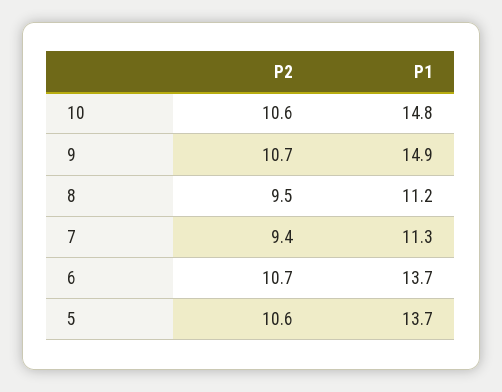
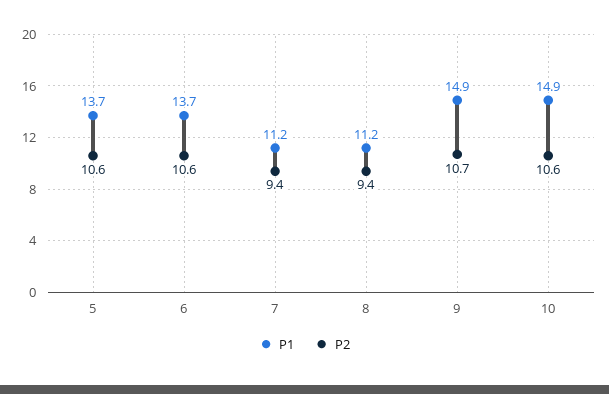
P1, 10: 14.8 -> 14.9
P2, 8: 9.5 -> 9.4
P1, 7: 11.3 -> 11.2
P2, 6: 10.7 -> 10.6

